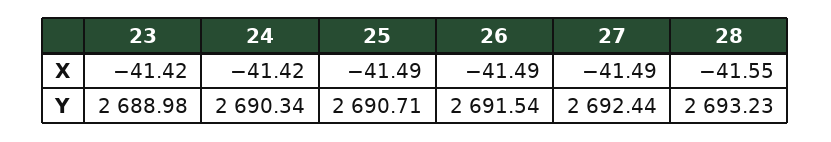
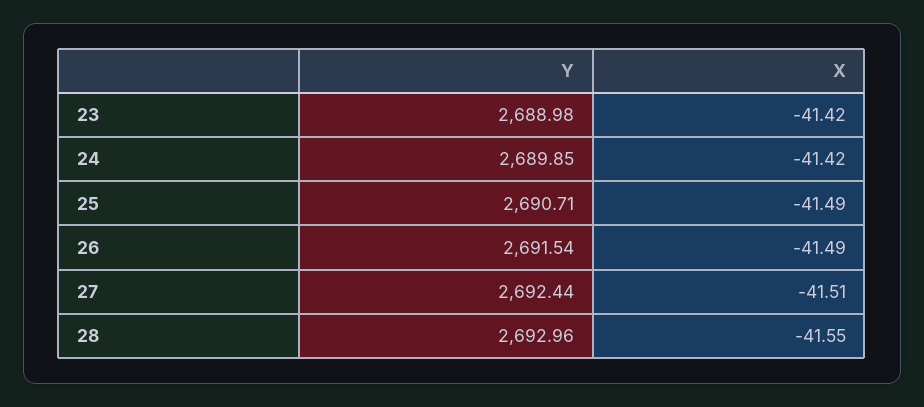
27, X: -41.49 -> -41.51
24, Y: 2690.34 -> 2689.85
28, Y: 2693.23 -> 2692.96

